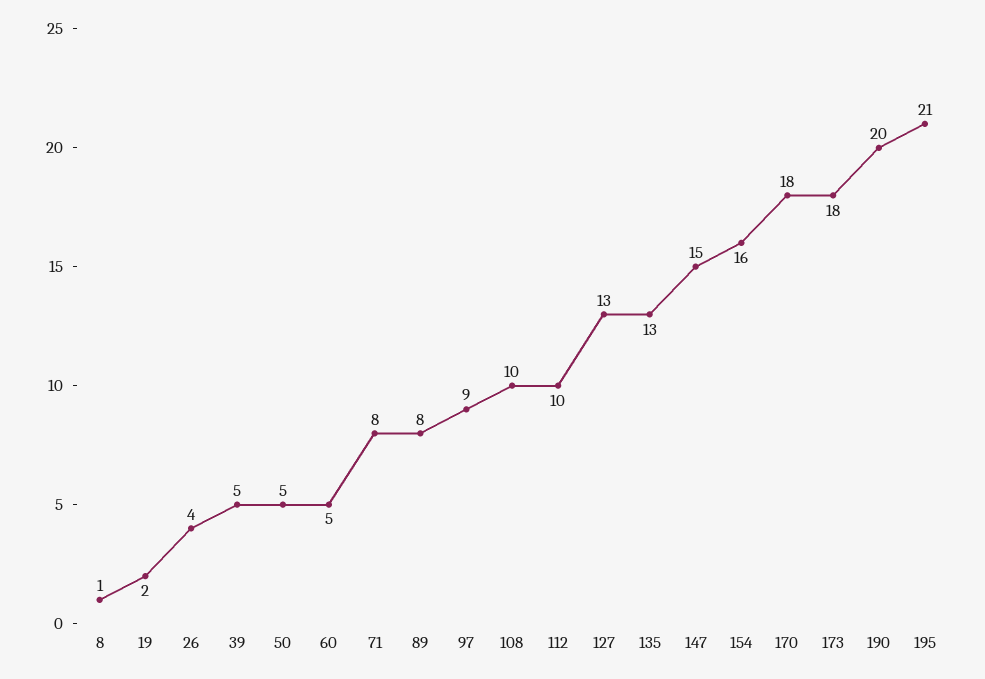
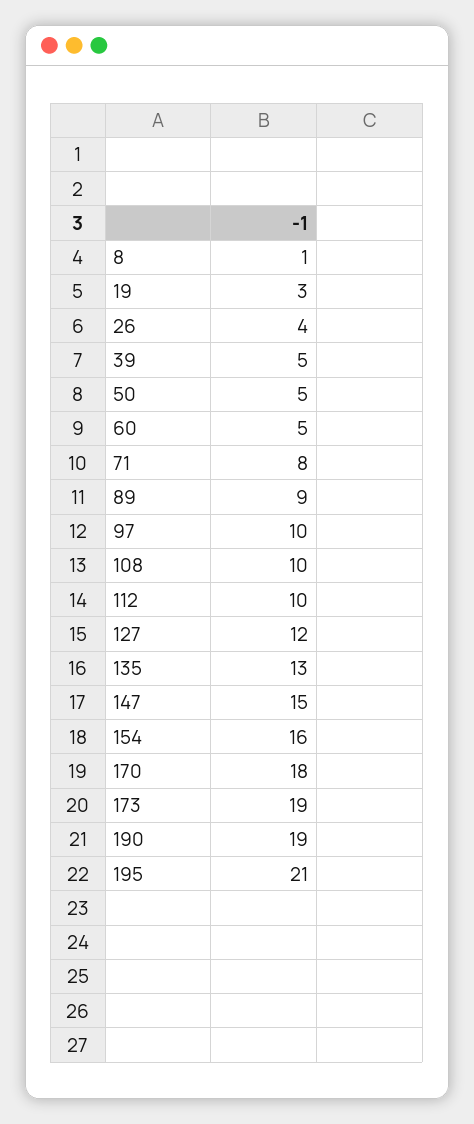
19: 2 -> 3
89: 8 -> 9
97: 9 -> 10
127: 13 -> 12
173: 18 -> 19
190: 20 -> 19

